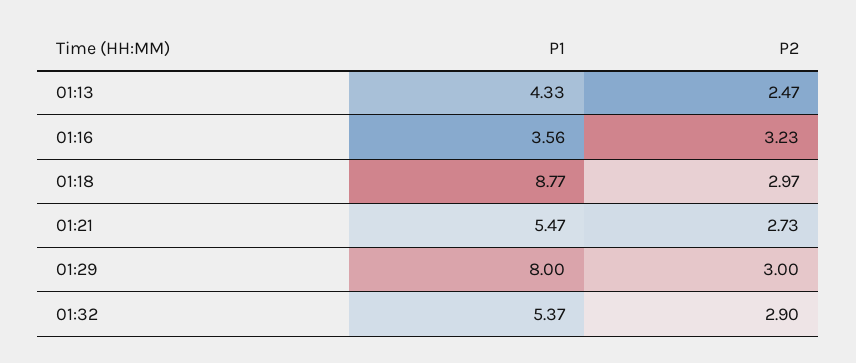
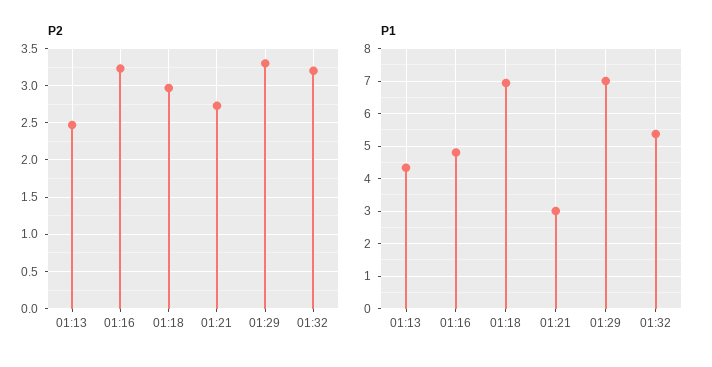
P1, 01:16: 3.56 -> 4.8
P1, 01:18: 8.77 -> 7
P1, 01:21: 5.47 -> 3
P1, 01:29: 8 -> 7
P2, 01:29: 3 -> 3.3
P2, 01:32: 2.9 -> 3.2

